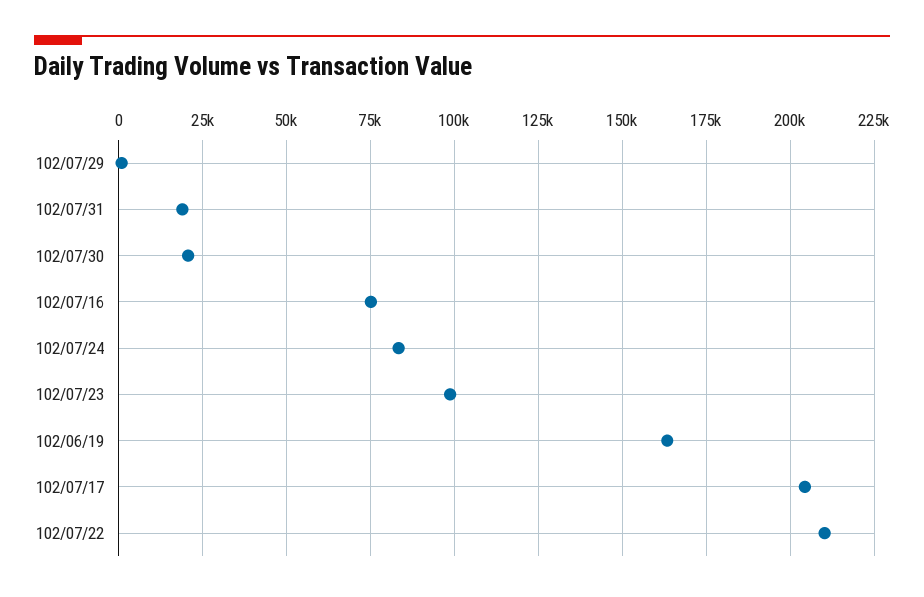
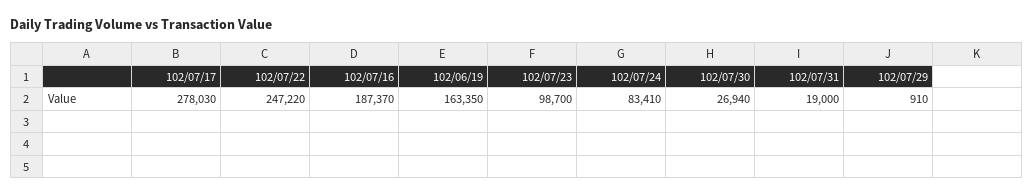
102/07/30: 20000 -> 26940
102/07/16: 75000 -> 187370
102/07/17: 205000 -> 278030
102/07/22: 210000 -> 247220

